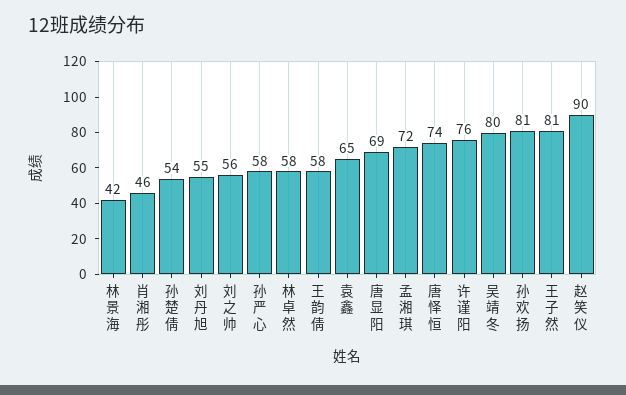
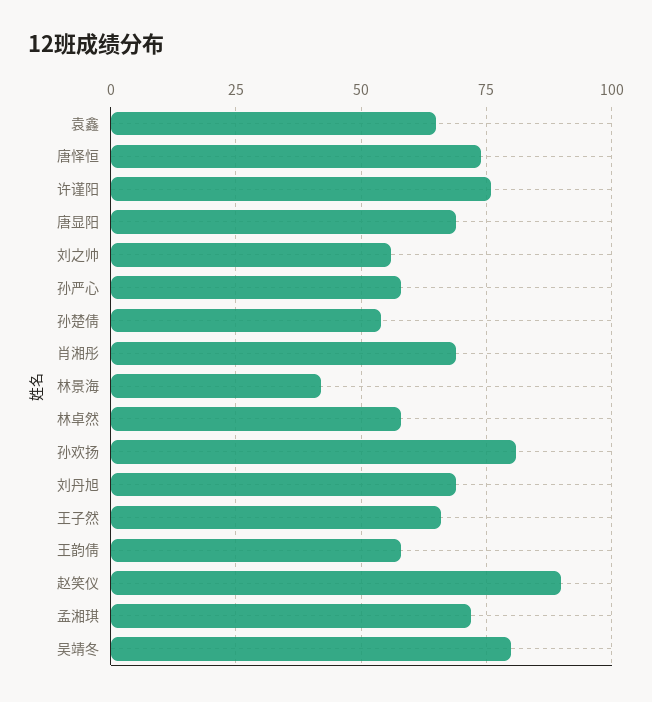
肖湘彤: 46 -> 70
刘丹旭: 55 -> 70
王子然: 81 -> 65

